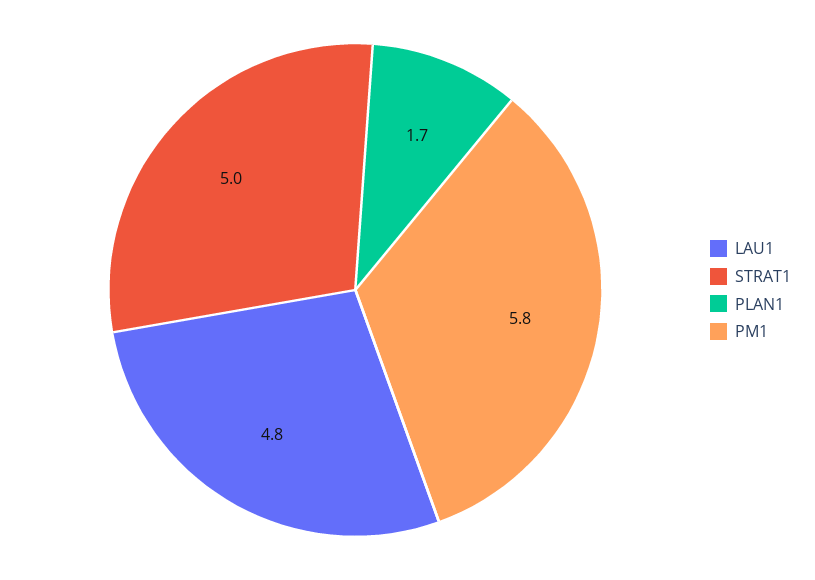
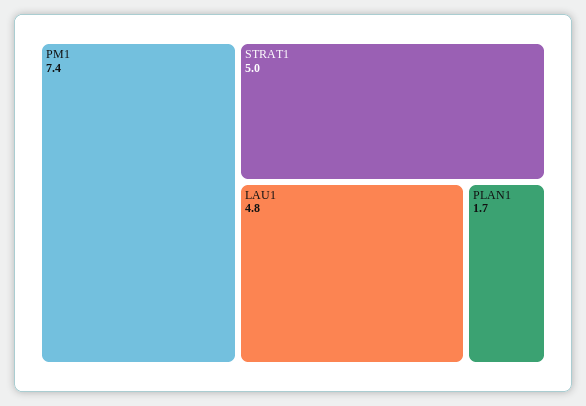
PM1: 5.8 -> 7.4

